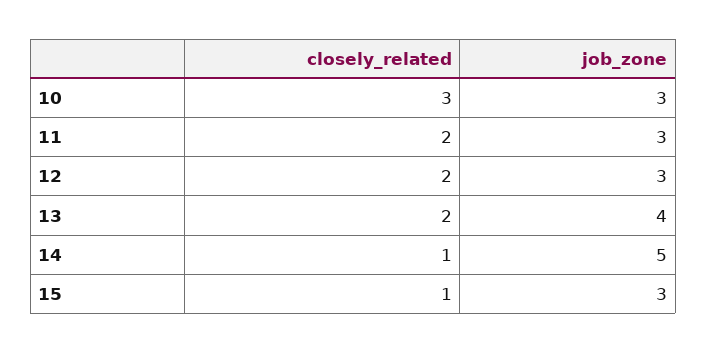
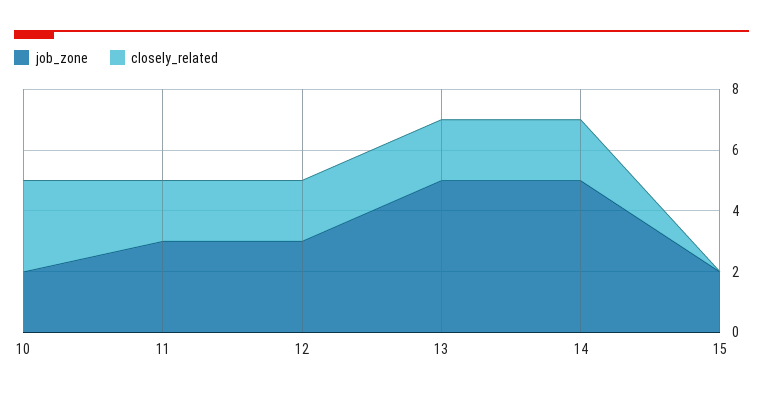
job_zone, 10: 3 -> 2
job_zone, 13: 4 -> 5
closely_related, 14: 1 -> 2
closely_related, 15: 1 -> 0
job_zone, 15: 3 -> 2

